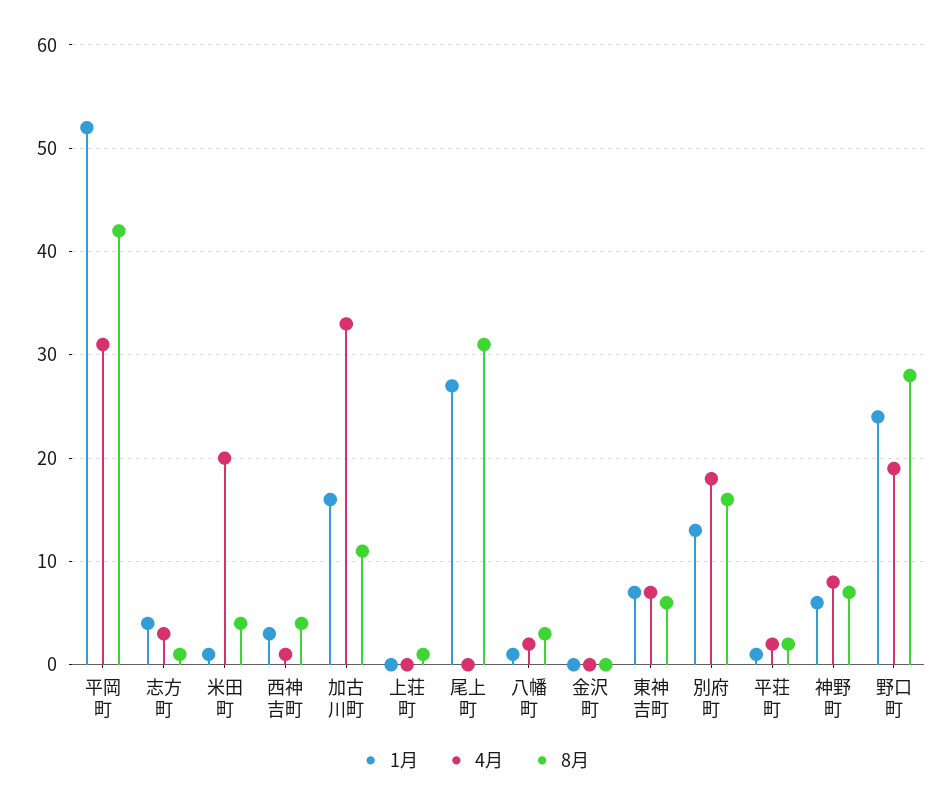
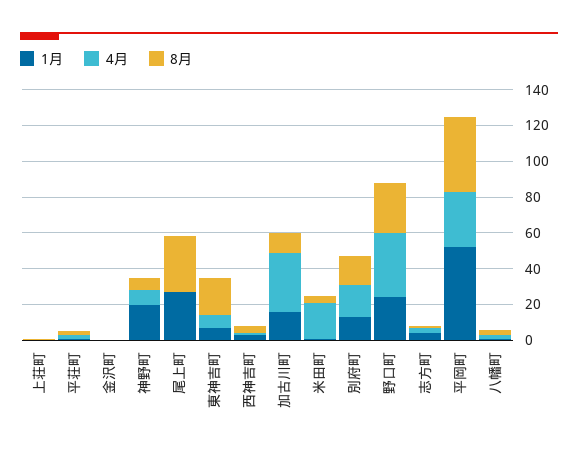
8月, 東神吉町: 6 -> 20
1月, 神野町: 6 -> 20
4月, 野口町: 19 -> 35

